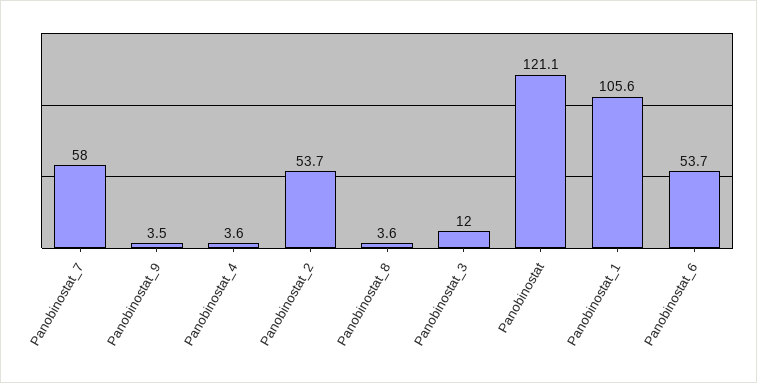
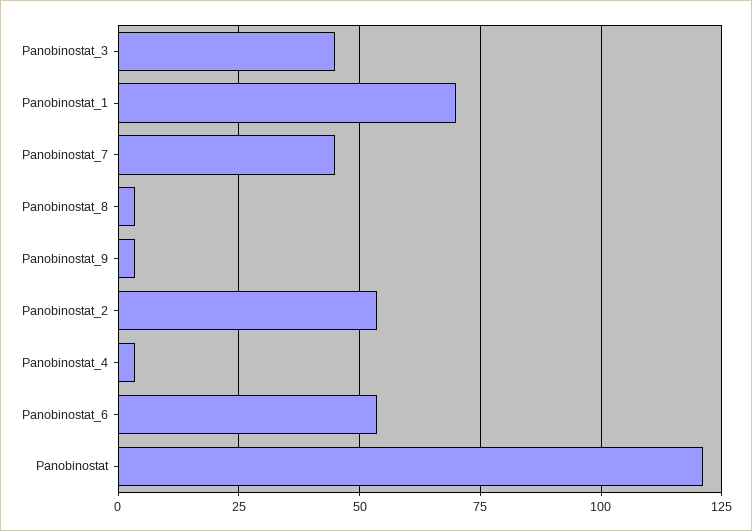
Panobinostat_7: 58 -> 45
Panobinostat_3: 12 -> 45
Panobinostat_1: 105.6 -> 70

